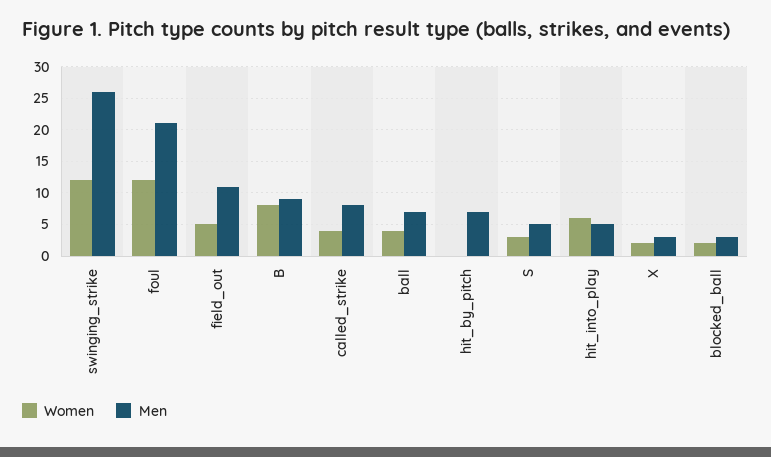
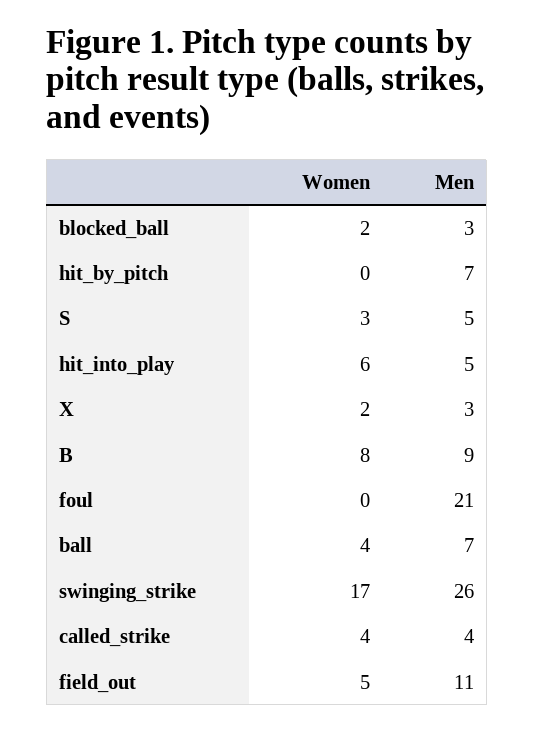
Women, swinging_strike: 12 -> 17
Women, foul: 12 -> 0
Men, called_strike: 8 -> 4

